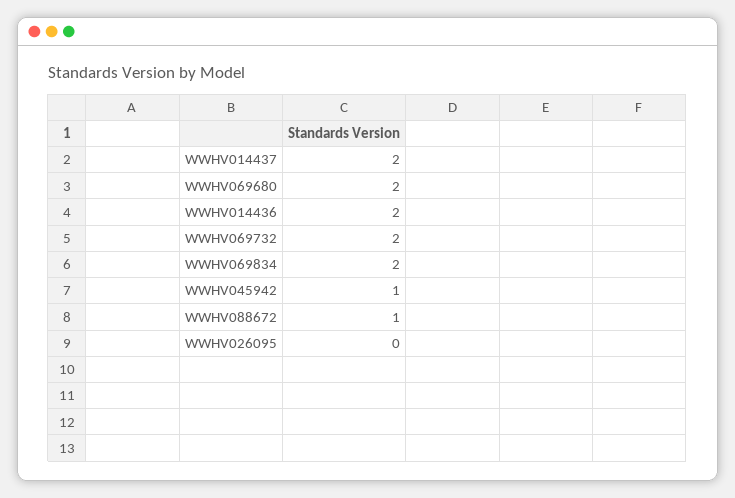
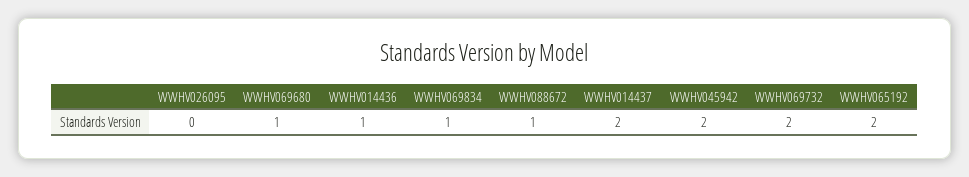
WWHV069680: 2 -> 1
WWHV014436: 2 -> 1
WWHV069834: 2 -> 1
WWHV045942: 1 -> 2
WWHV065192: none -> 2

